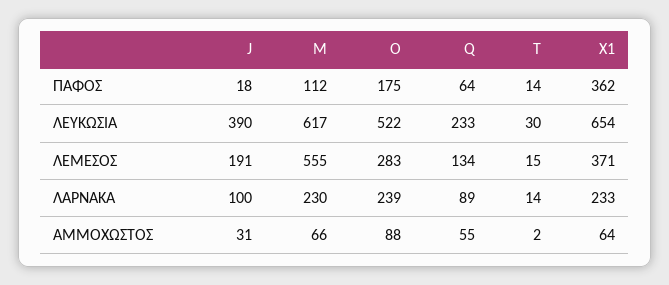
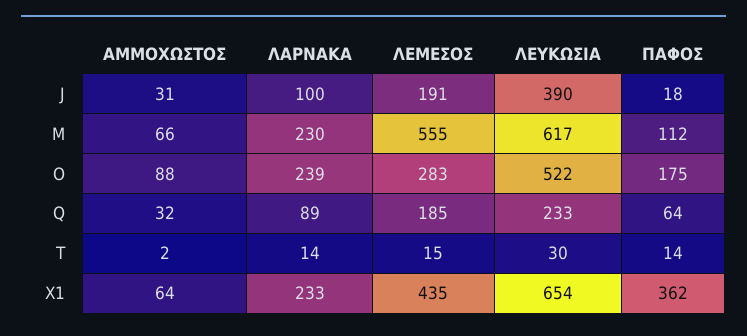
Q, ΛΕΜΕΣΟΣ: 134 -> 185
X1, ΛΕΜΕΣΟΣ: 371 -> 435
Q, ΑΜΜΟΧΩΣΤΟΣ: 55 -> 32

